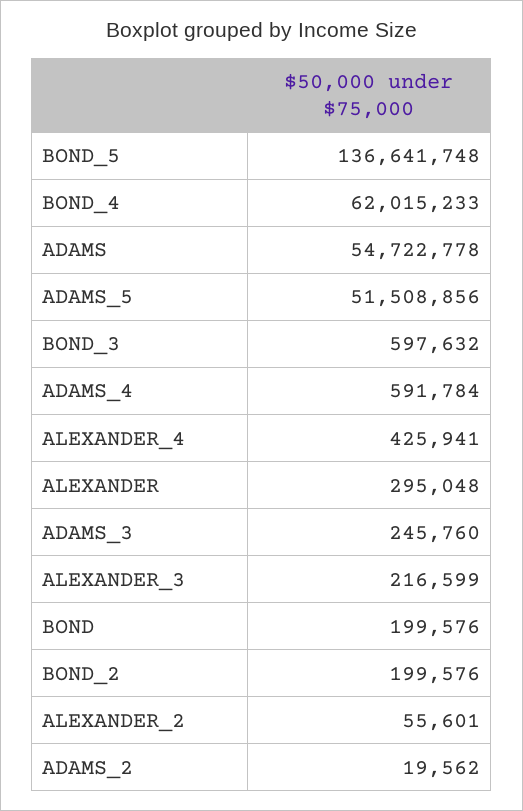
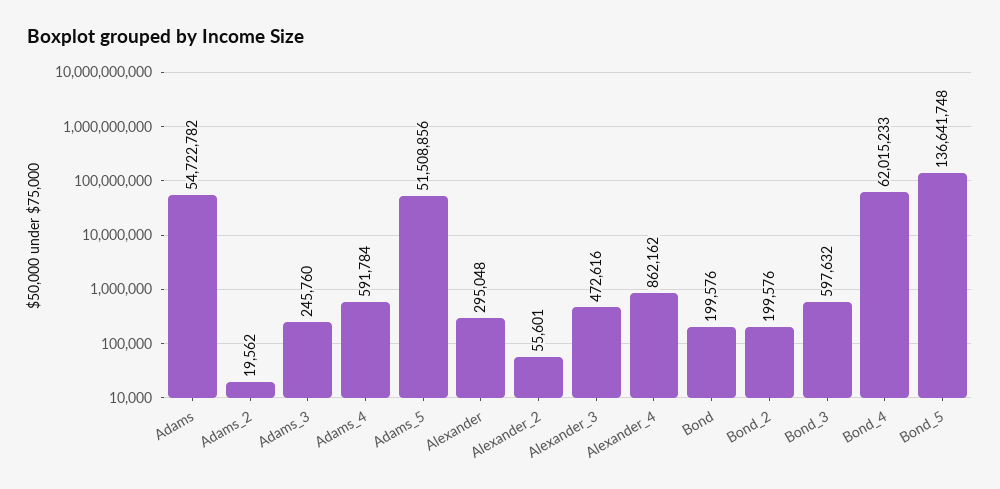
ADAMS: 54722778 -> 54722782
ALEXANDER_4: 425941 -> 862162
ALEXANDER_3: 216599 -> 472616

